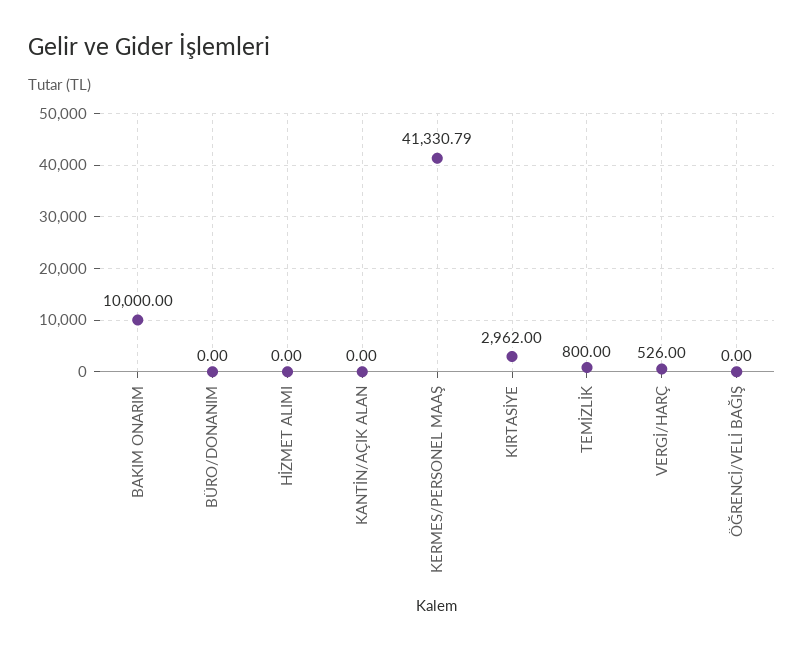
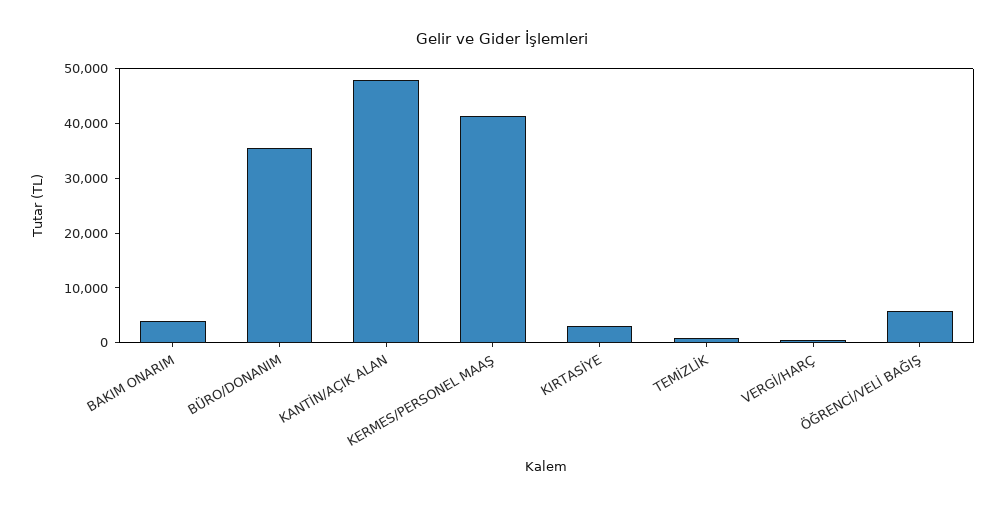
BAKIM ONARIM: 10000 -> 4000
BÜRO/DONANIM: 0 -> 36000
HİZMET ALIMI: 0 -> none
KANTİN/AÇIK ALAN: 0 -> 48000
ÖĞRENCİ/VELİ BAĞIŞ: 0 -> 6000

